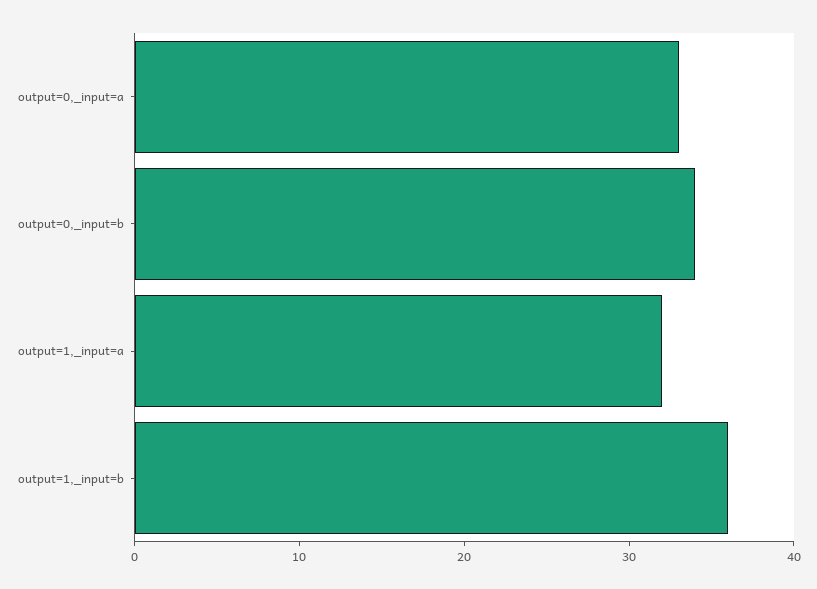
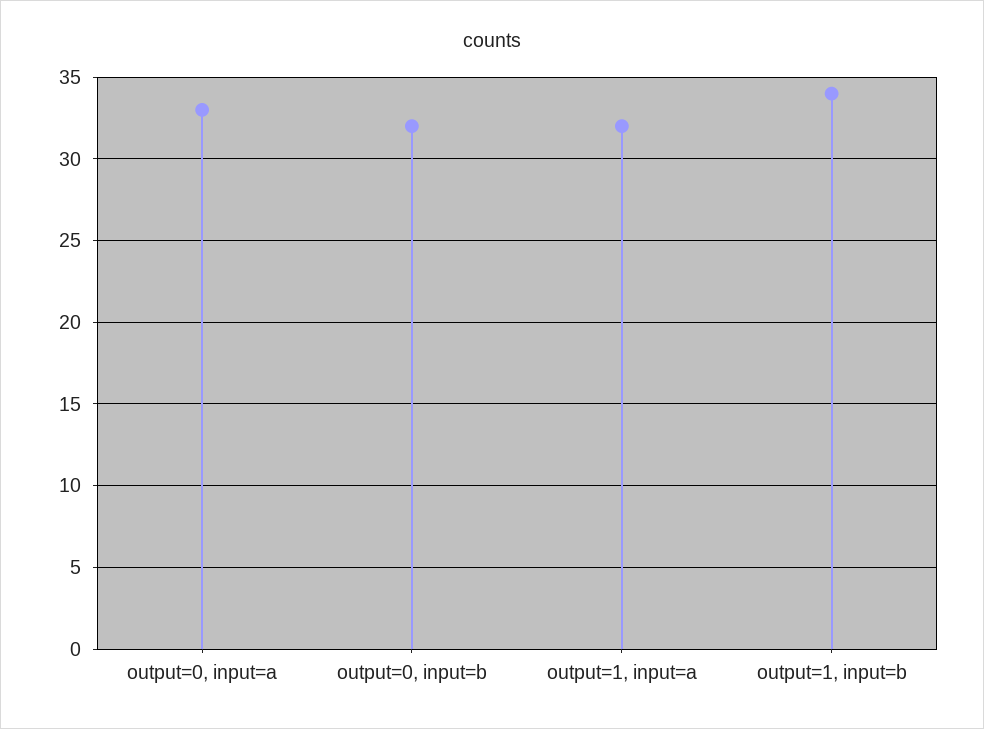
output=0,_input=b: 34 -> 32
output=1,_input=b: 36 -> 34

